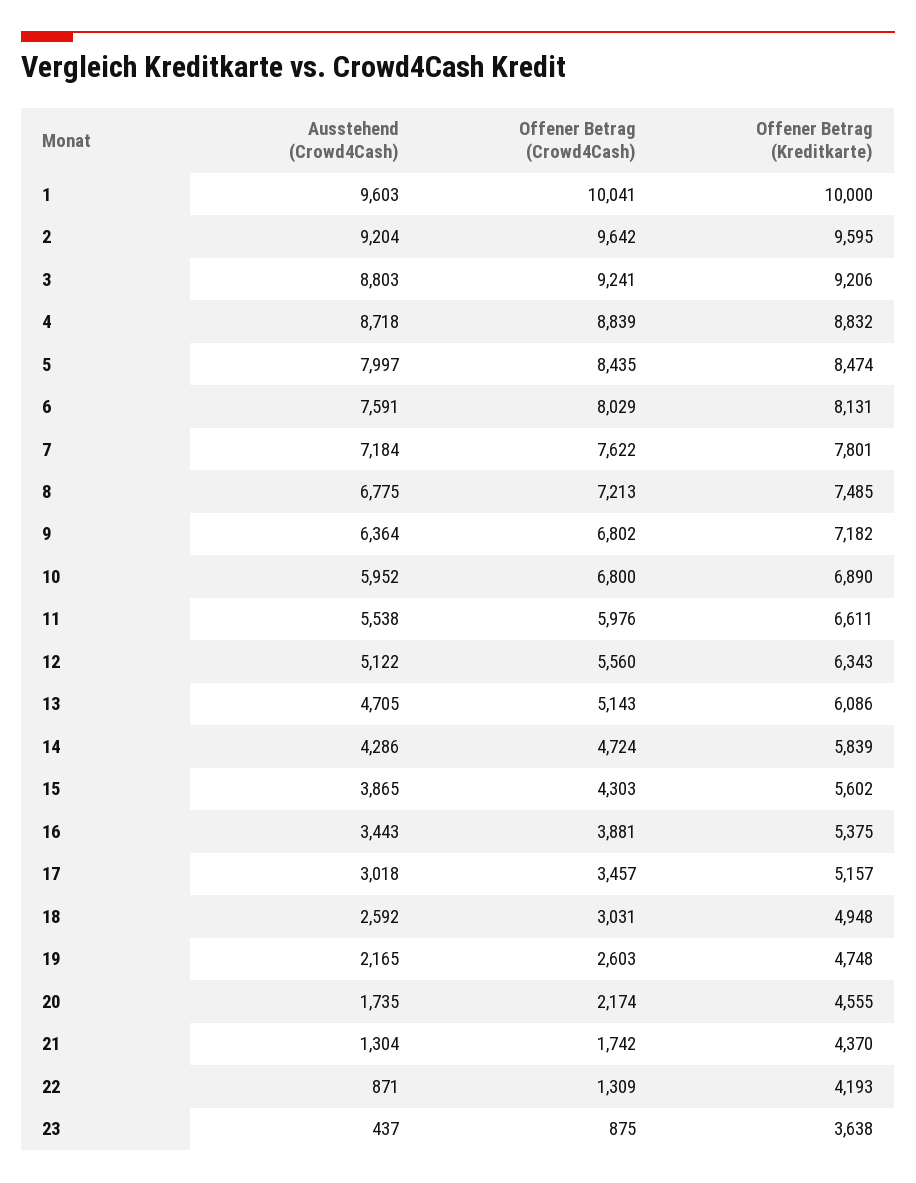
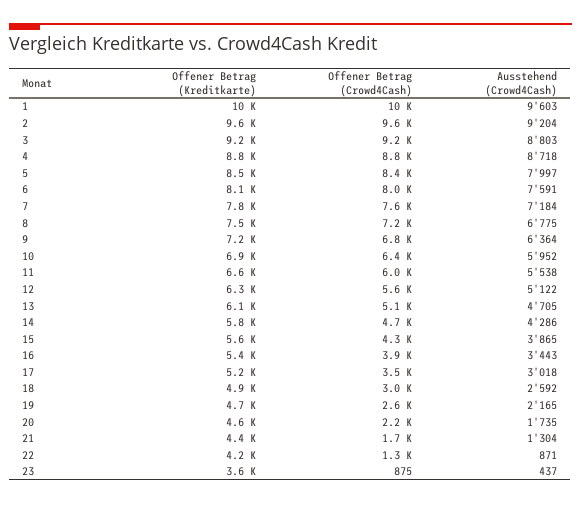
Offener Betrag (Crowd4Cash), 10: 6800 -> 6400

